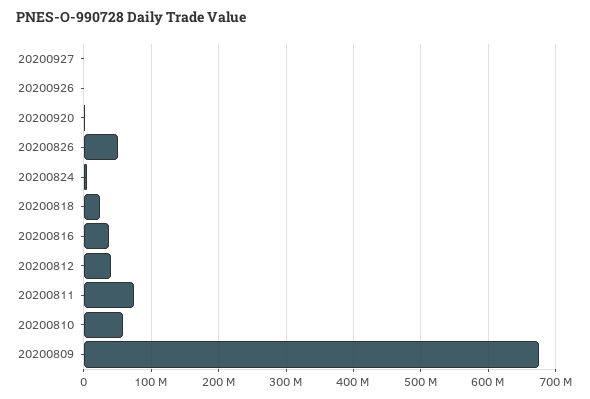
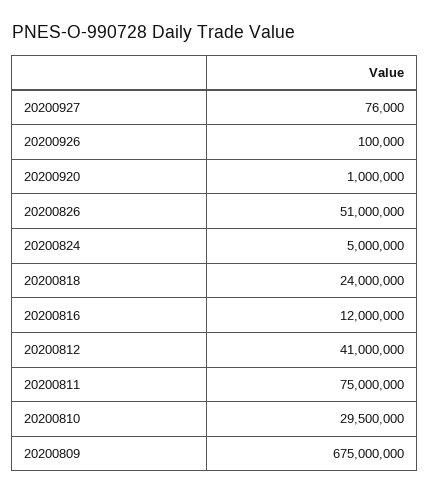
20200816: 40000000 -> 12000000
20200810: 60000000 -> 29500000

